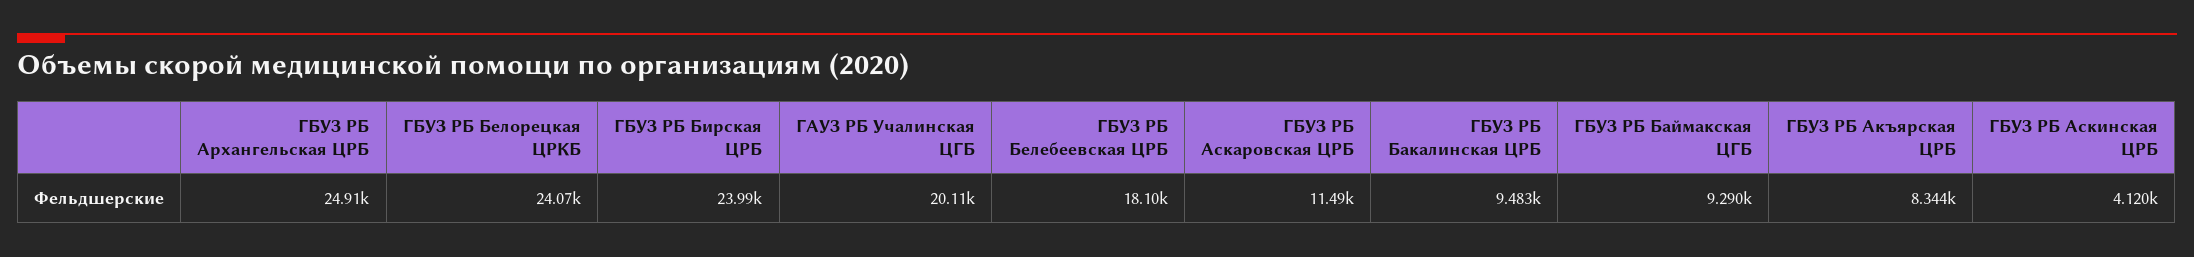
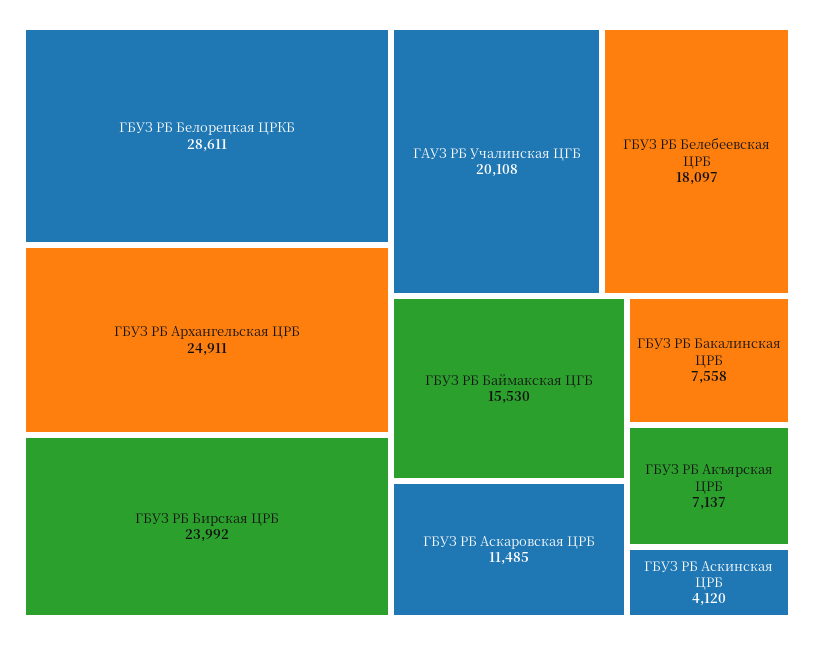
ГБУЗ РБ Белорецкая ЦРКБ: 24070 -> 28611
ГБУЗ РБ Бакалинская ЦРБ: 9483 -> 7558
ГБУЗ РБ Баймакская ЦГБ: 9290 -> 15530
ГБУЗ РБ Акъярская ЦРБ: 8344 -> 7137

